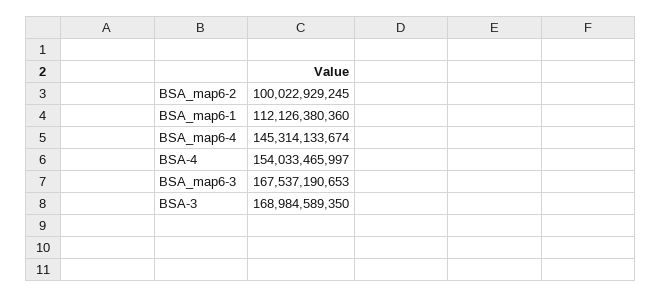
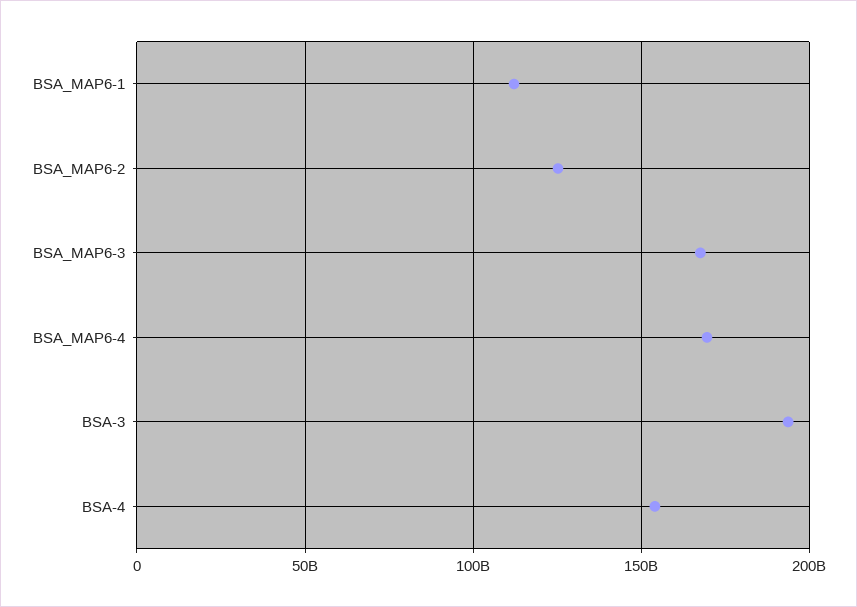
BSA_map6-2: 100022929245 -> 125000000000
BSA_map6-4: 145314133674 -> 170000000000
BSA-3: 168984589350 -> 195000000000

